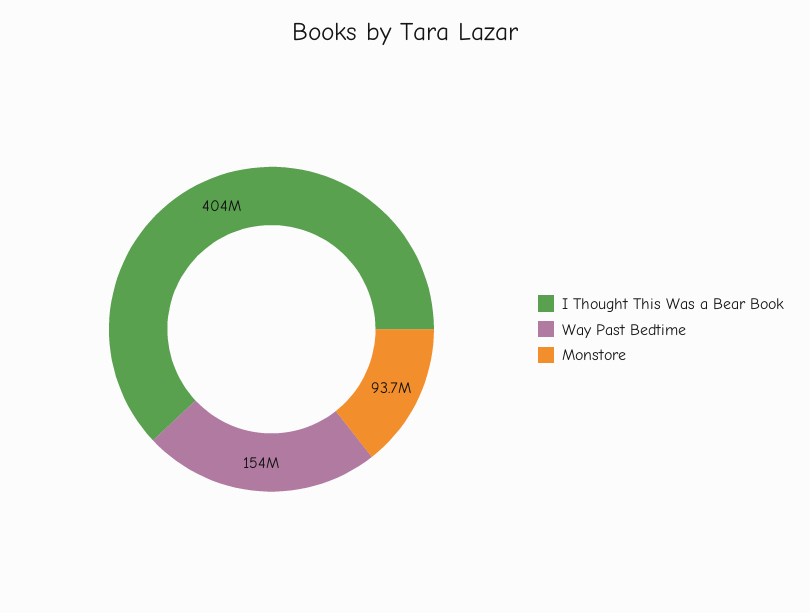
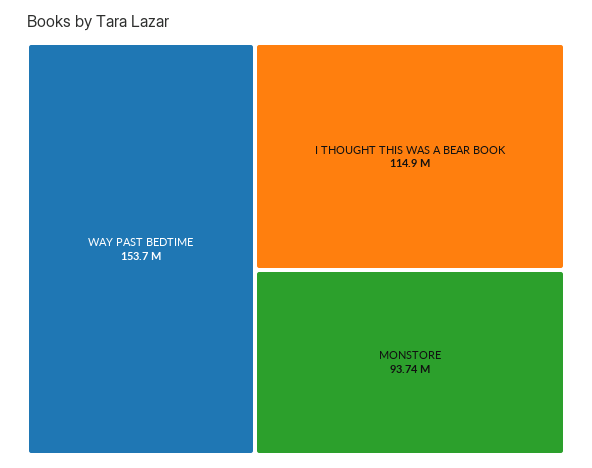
I Thought This Was a Bear Book: 404000000 -> 114900000

